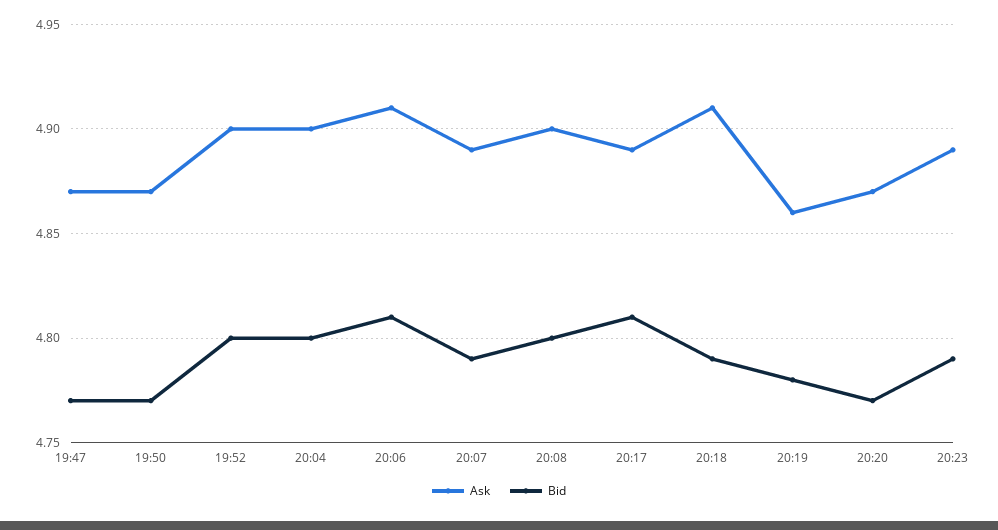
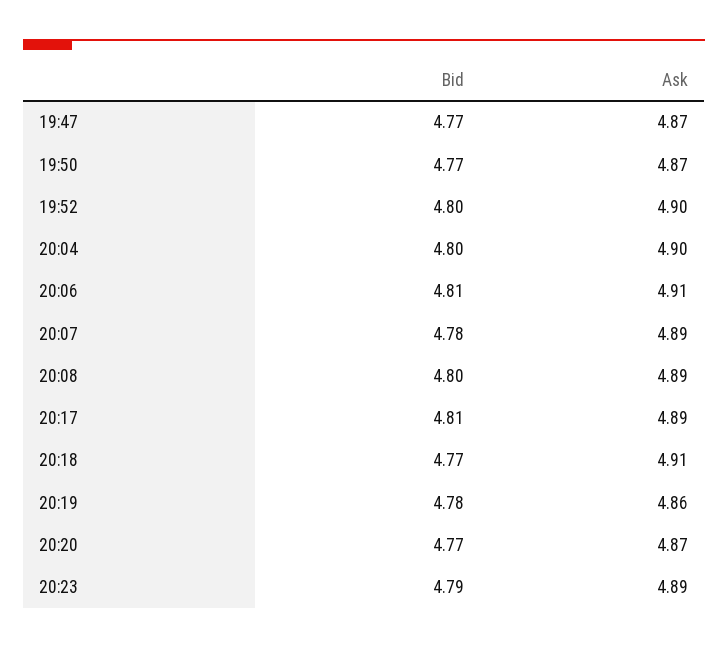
Bid, 20:07: 4.79 -> 4.78
Ask, 20:08: 4.9 -> 4.89
Bid, 20:18: 4.79 -> 4.77

